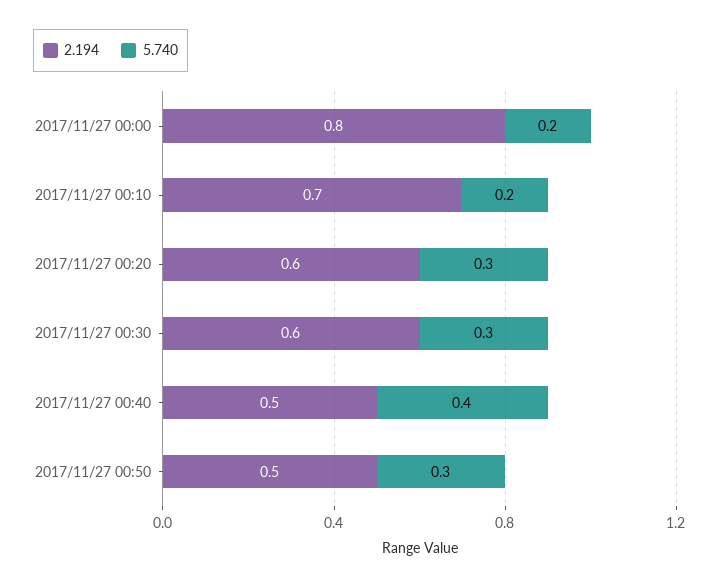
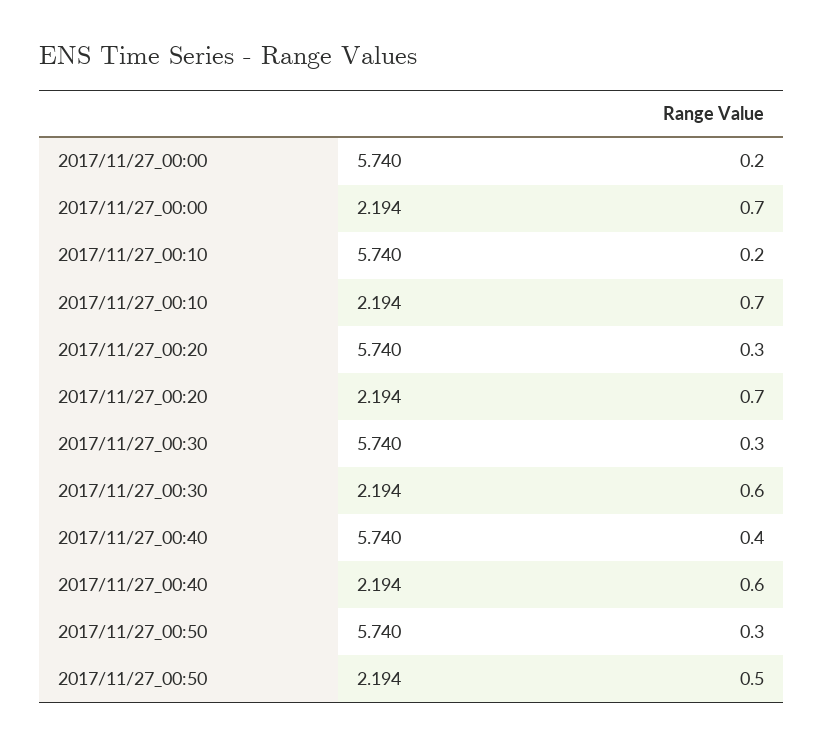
2.194, 2017/11/27 00:00: 0.8 -> 0.7
2.194, 2017/11/27 00:20: 0.6 -> 0.7
2.194, 2017/11/27 00:40: 0.5 -> 0.6

